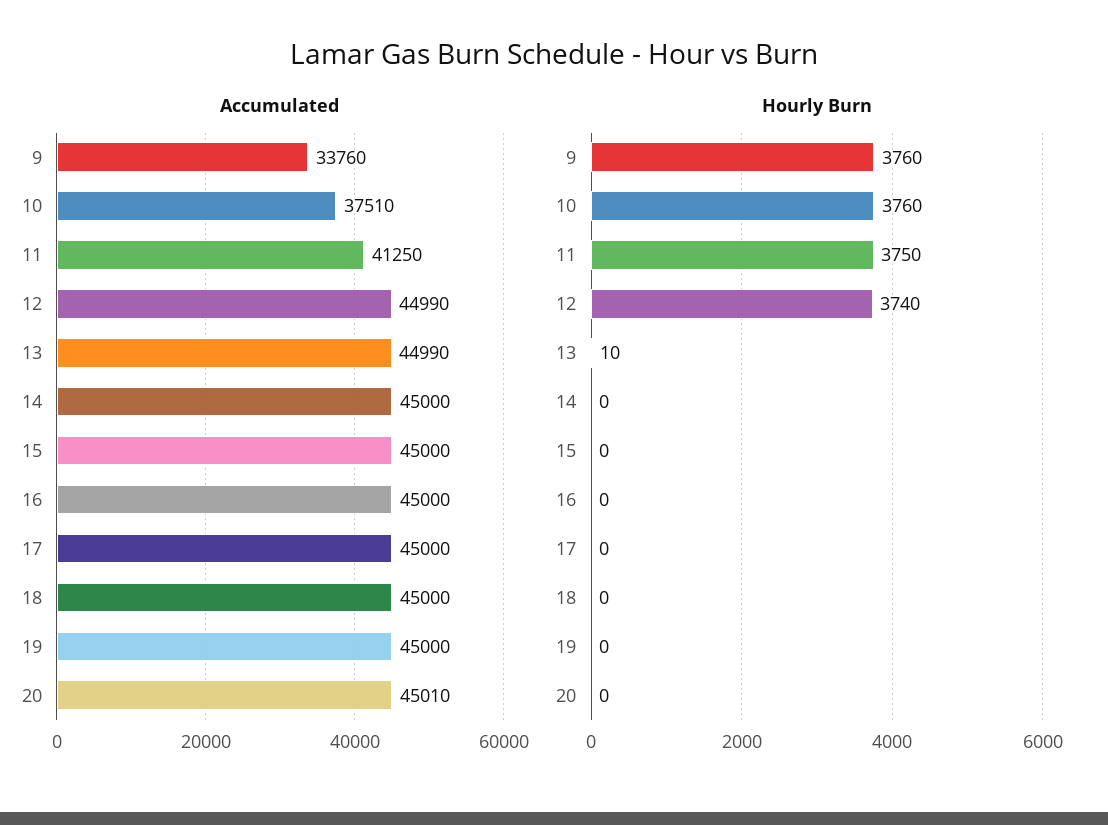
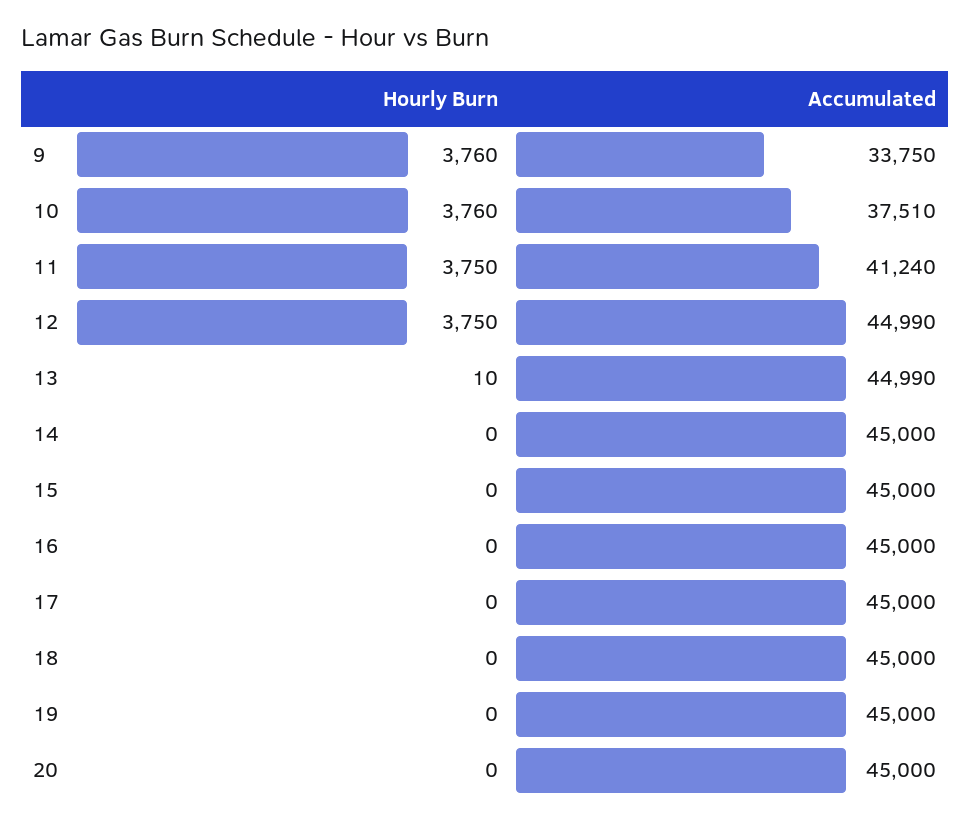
Accumulated, 9: 33760 -> 33750
Accumulated, 11: 41250 -> 41240
Accumulated, 20: 45010 -> 45000
Hourly Burn, 12: 3740 -> 3750

